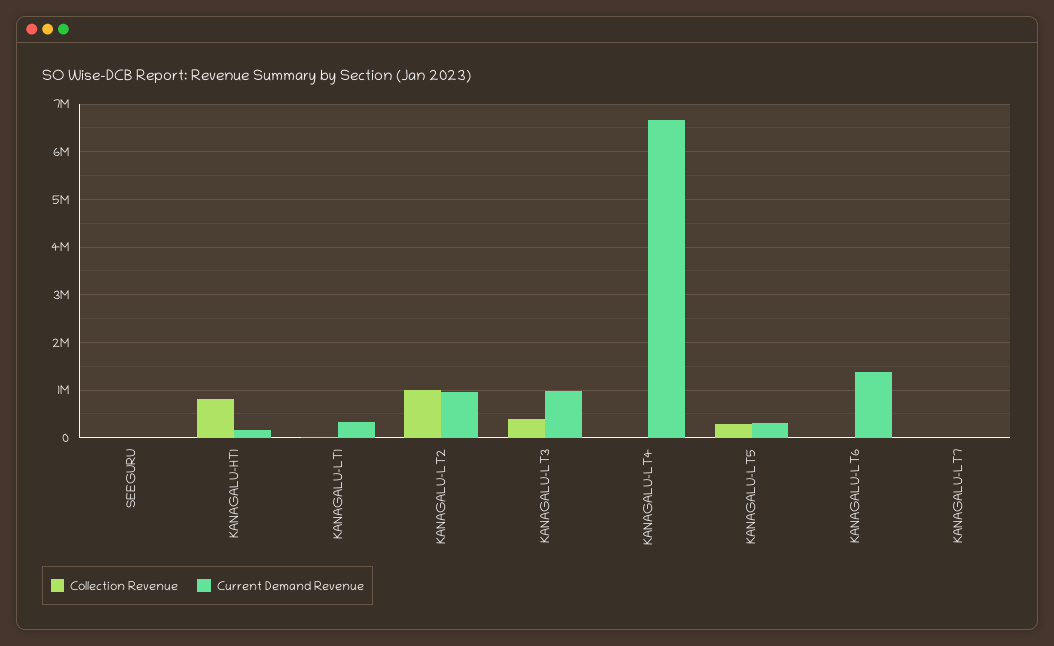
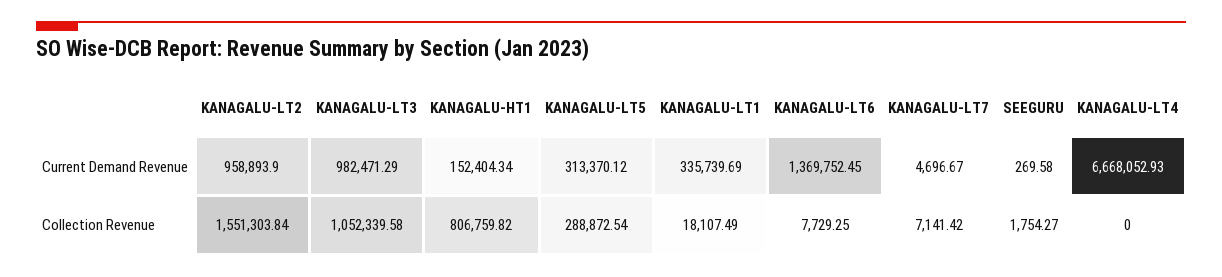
Collection Revenue, KANAGALU-LT2: 1000000 -> 1551303.84
Collection Revenue, KANAGALU-LT3: 400000 -> 1052339.58

